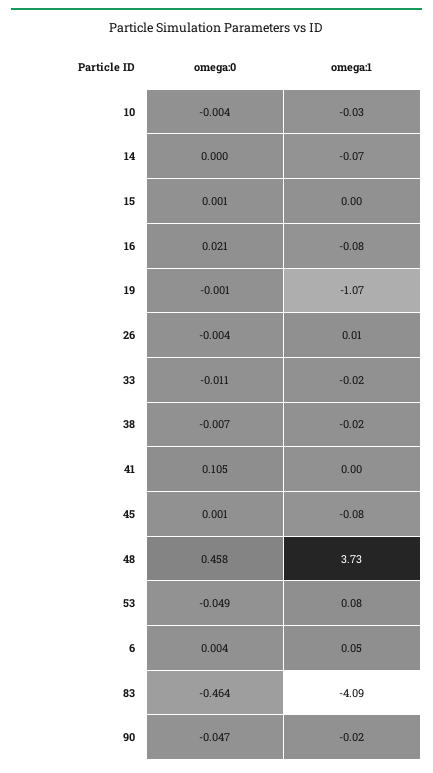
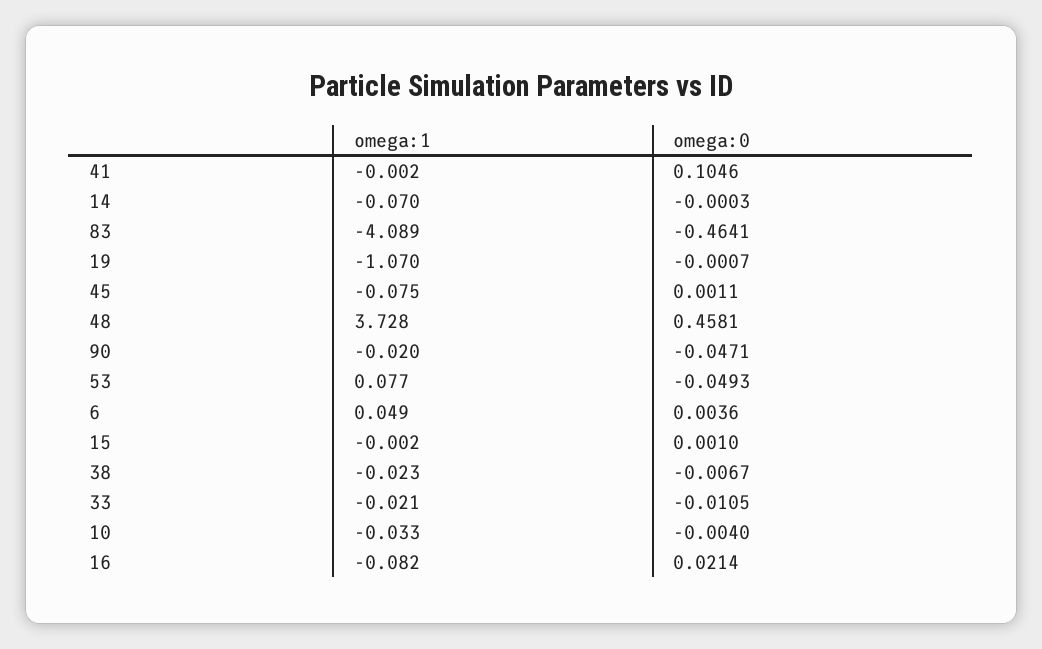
omega:0, 26: -0.004 -> none
omega:1, 26: 0.01 -> none

